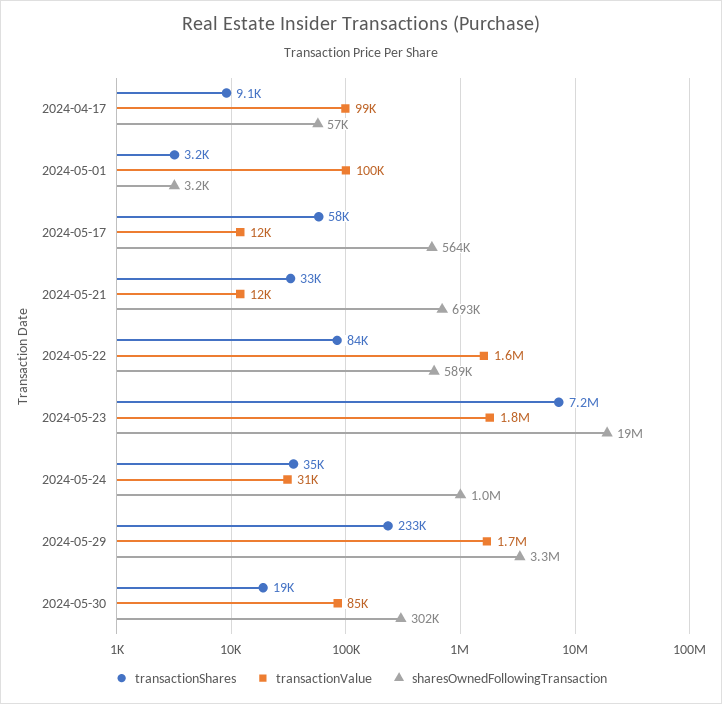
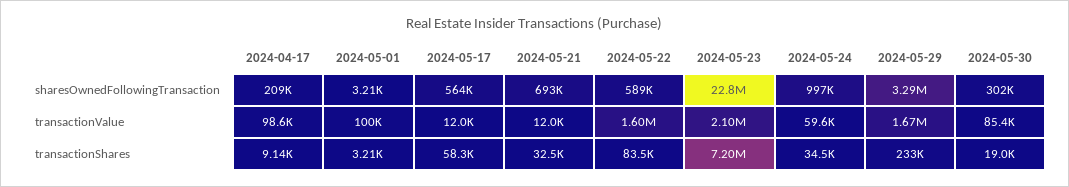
sharesOwnedFollowingTransaction, 2024-04-17: 57000 -> 209000
transactionValue, 2024-05-23: 1800000 -> 2100000
sharesOwnedFollowingTransaction, 2024-05-23: 19000000 -> 22800000
transactionValue, 2024-05-24: 31000 -> 59600

